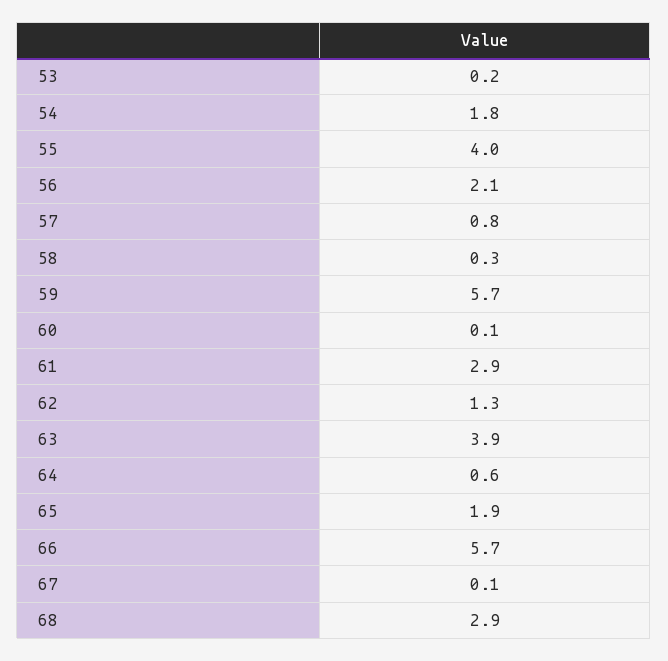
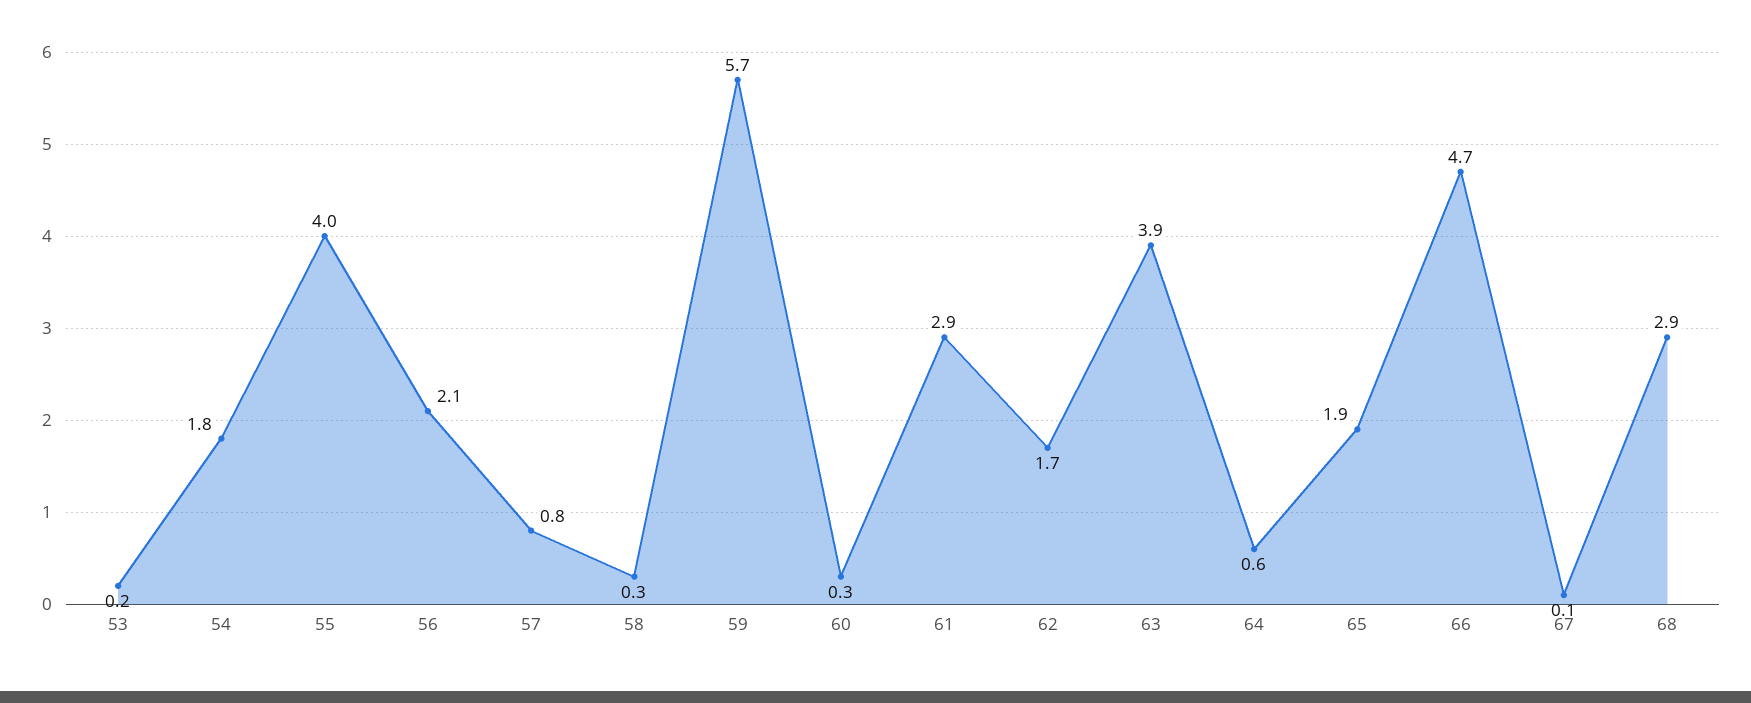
60: 0.1 -> 0.3
62: 1.3 -> 1.7
66: 5.7 -> 4.7

